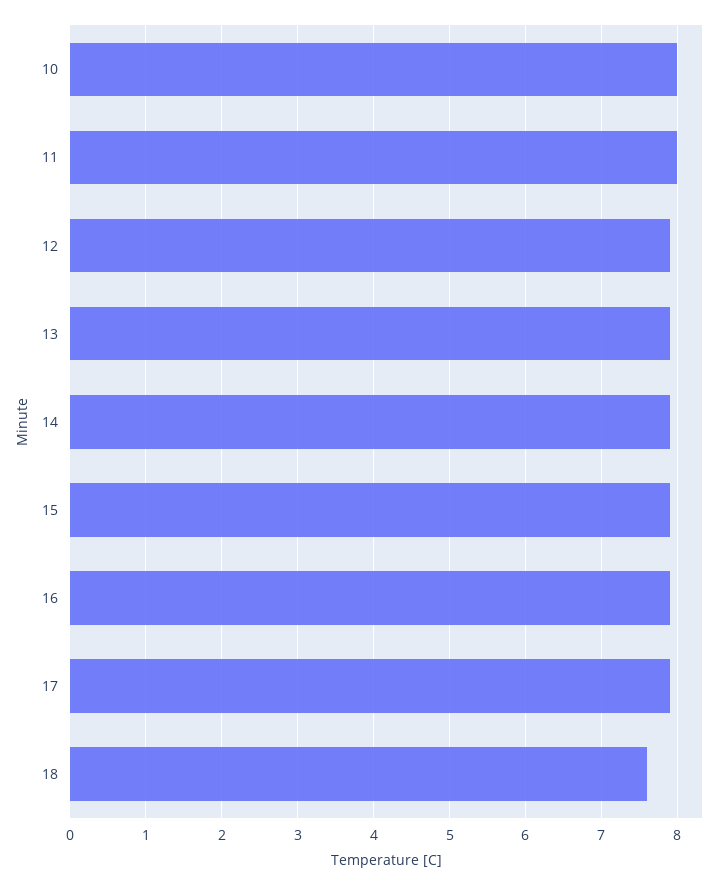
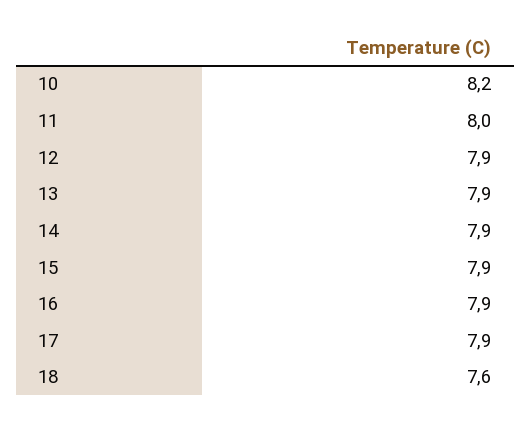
10: 8 -> 8.2

